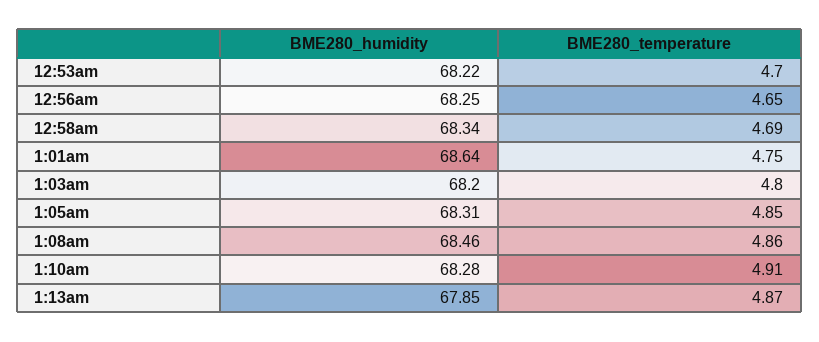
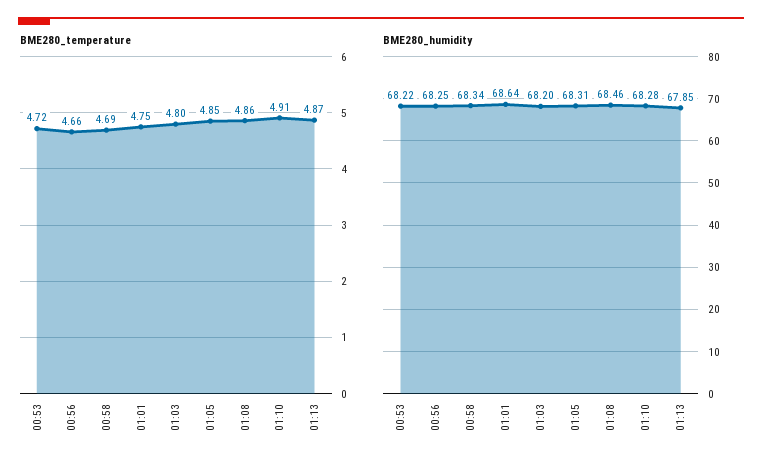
BME280_temperature, 12:53am: 4.7 -> 4.72
BME280_temperature, 12:56am: 4.65 -> 4.66

